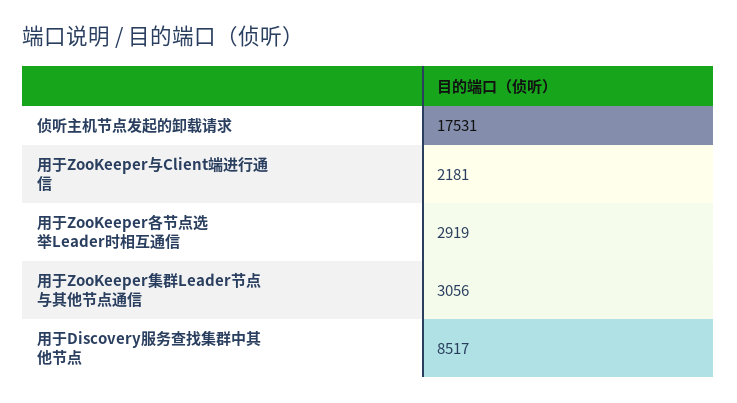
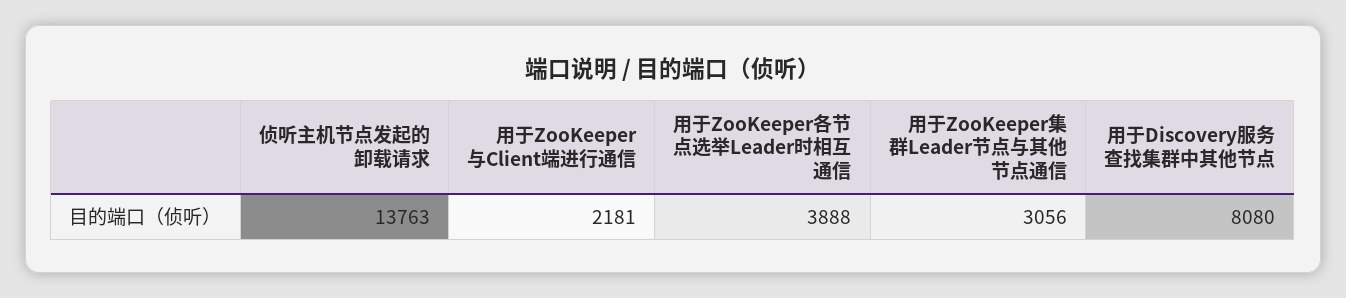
侦听主机节点发起的卸载请求: 17531 -> 13763
用于ZooKeeper各节点选举Leader时相互通信: 2919 -> 3888
用于Discovery服务查找集群中其他节点: 8517 -> 8080

